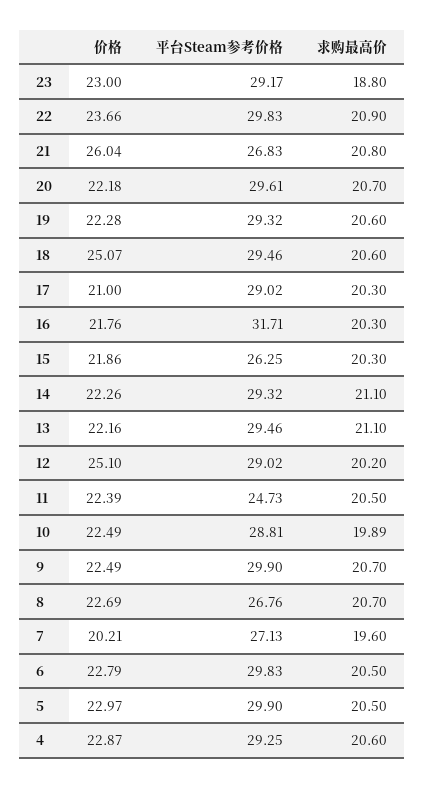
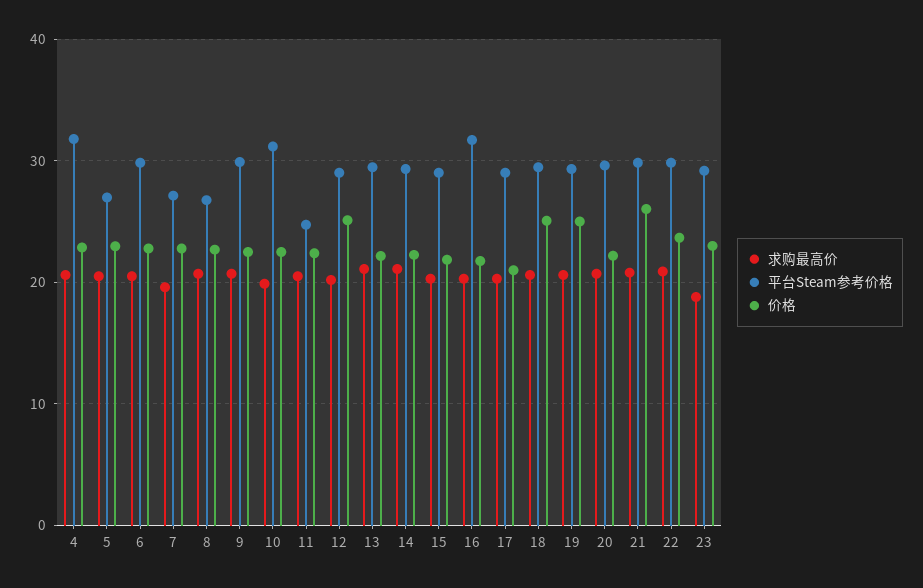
平台Steam参考价格, 21: 26.83 -> 30
价格, 19: 22.28 -> 25
平台Steam参考价格, 15: 26.25 -> 29
平台Steam参考价格, 10: 28.81 -> 31
价格, 7: 20.21 -> 23
平台Steam参考价格, 5: 29.9 -> 27
平台Steam参考价格, 4: 29.25 -> 32

